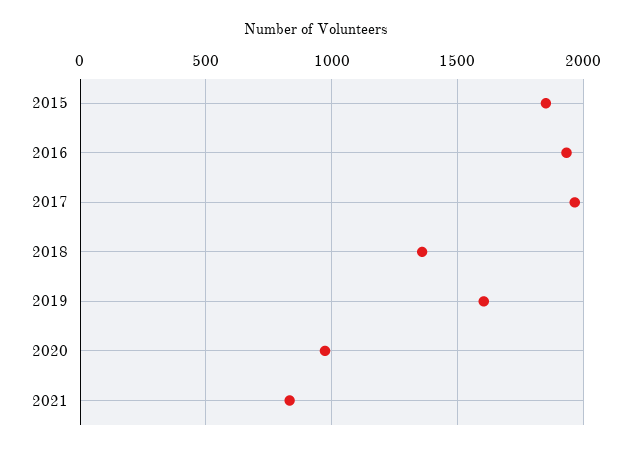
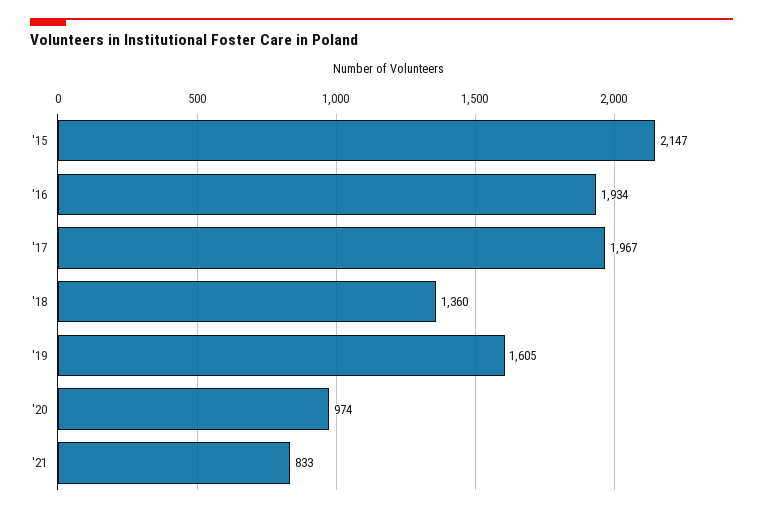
2015: 1850 -> 2147

